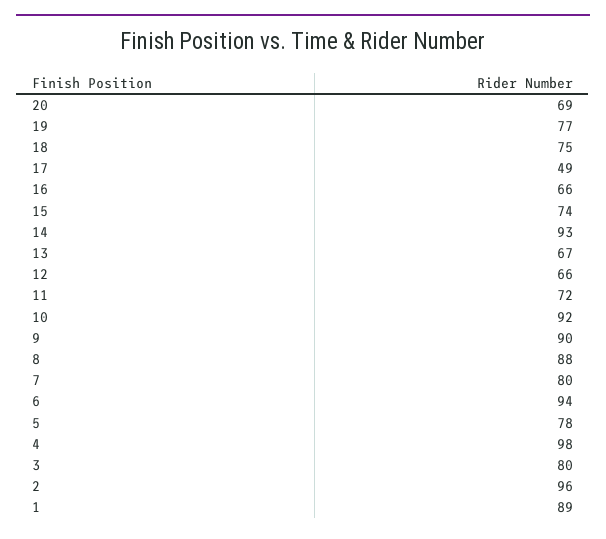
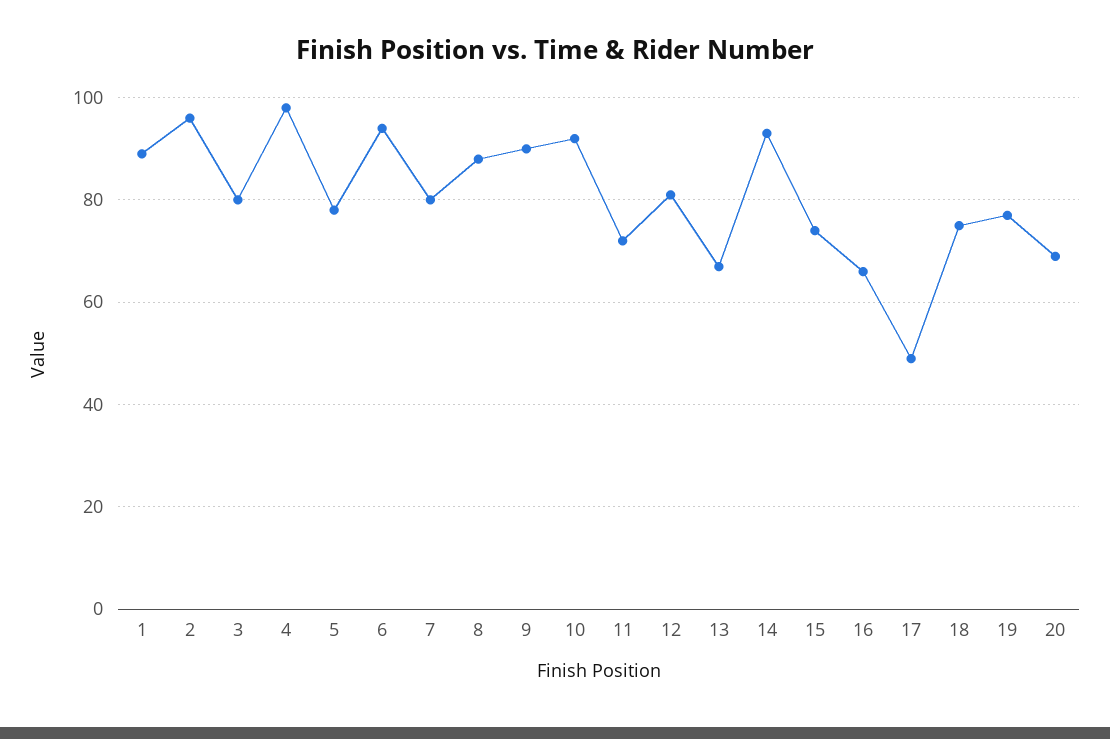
12: 66 -> 80

